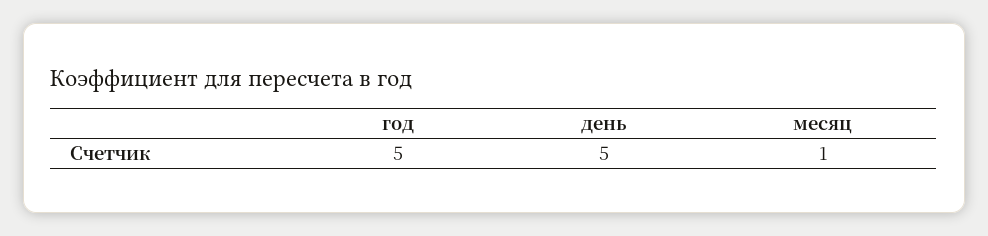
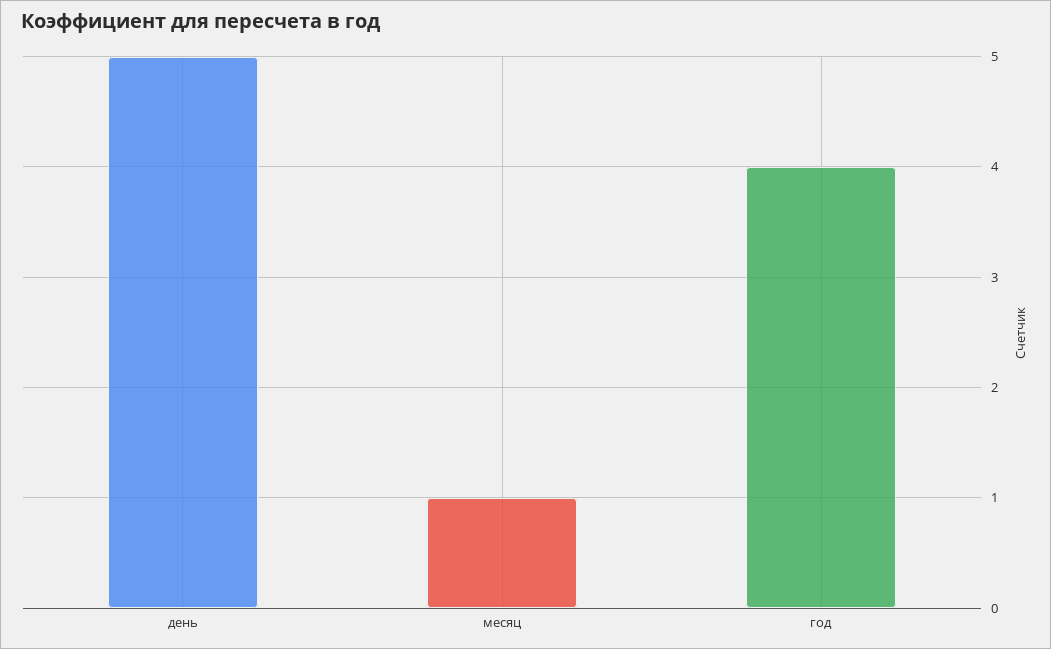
год: 5 -> 4

